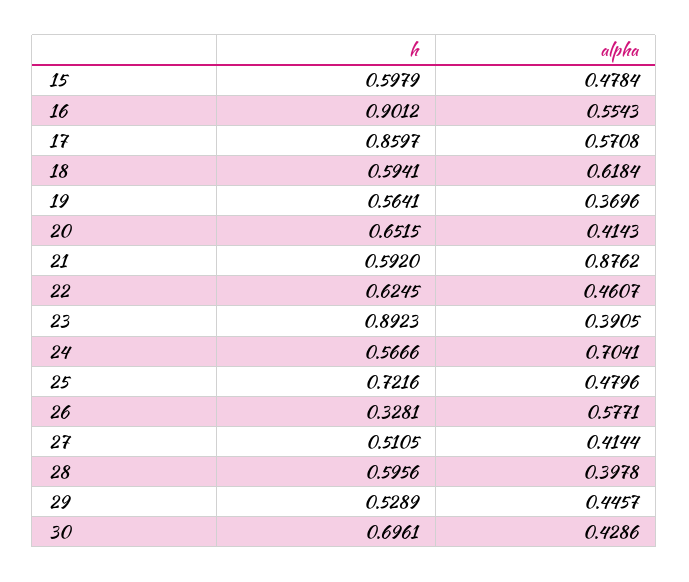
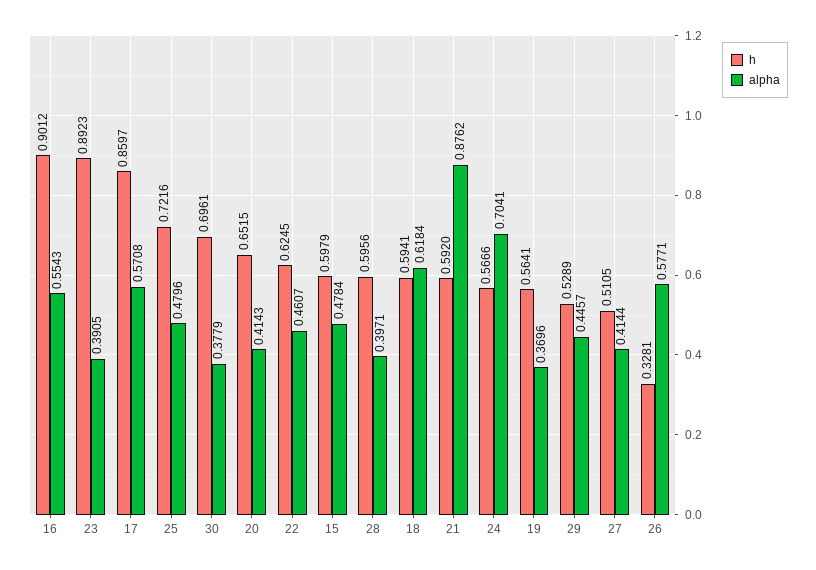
alpha, 28: 0.3978 -> 0.3971
alpha, 30: 0.4286 -> 0.3779

